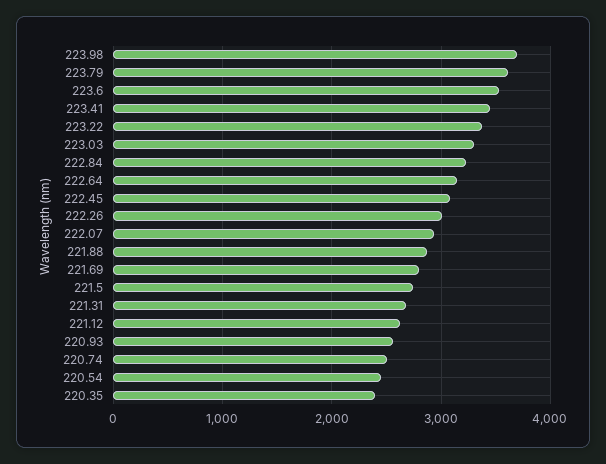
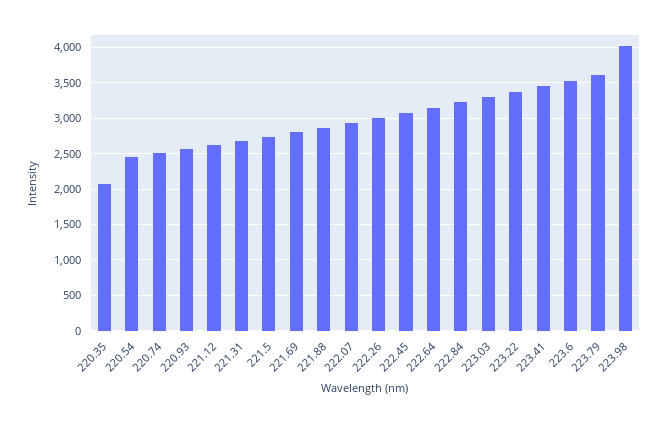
223.98: 3700 -> 4000
220.35: 2400 -> 2100

